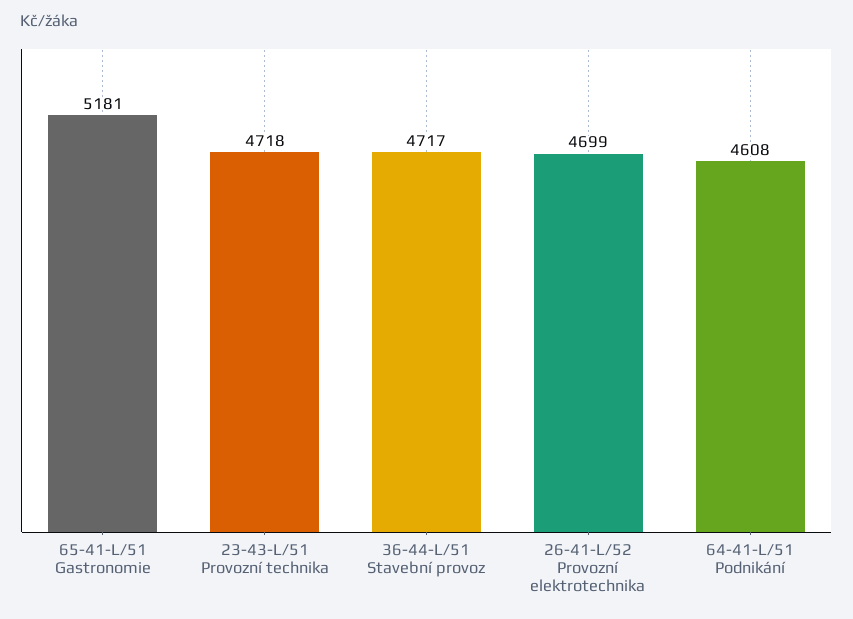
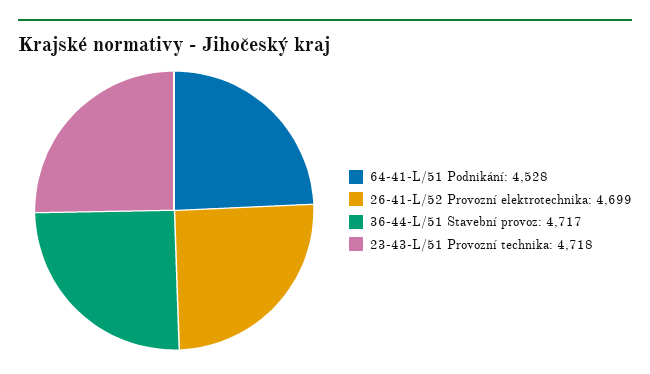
65-41-L/51 Gastronomie: 5181 -> none
64-41-L/51 Podnikání: 4608 -> 4528

